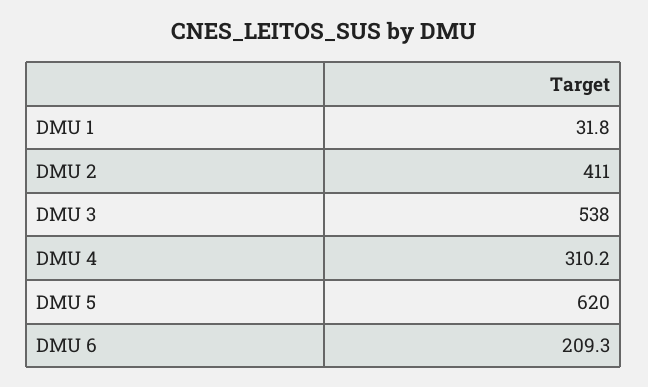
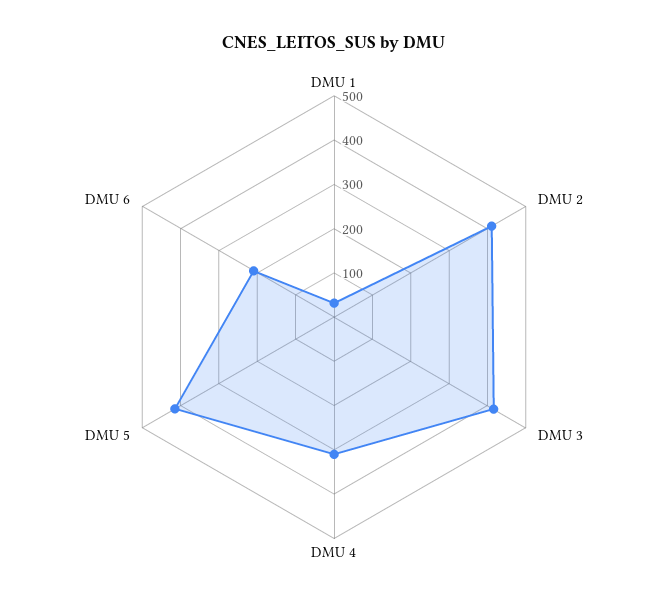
DMU 3: 538 -> 420
DMU 5: 620 -> 420

